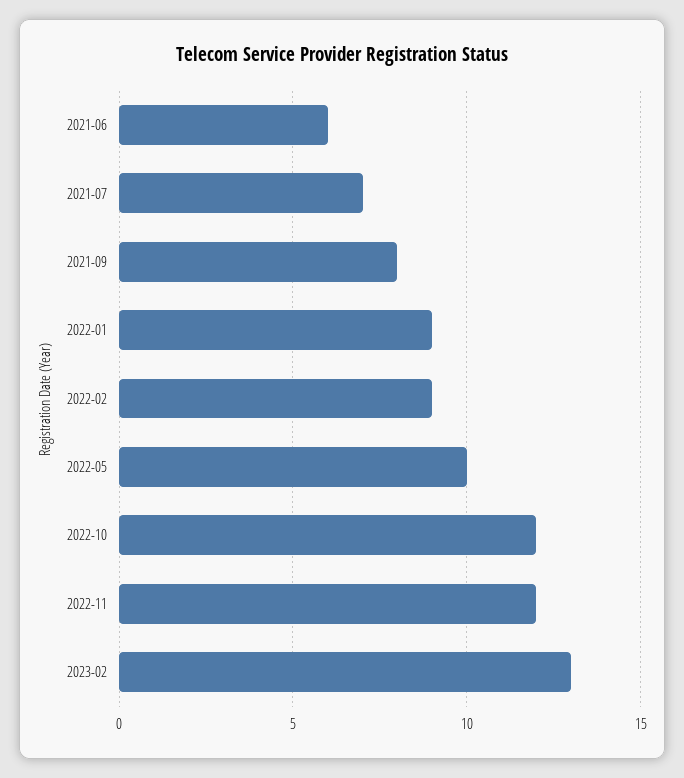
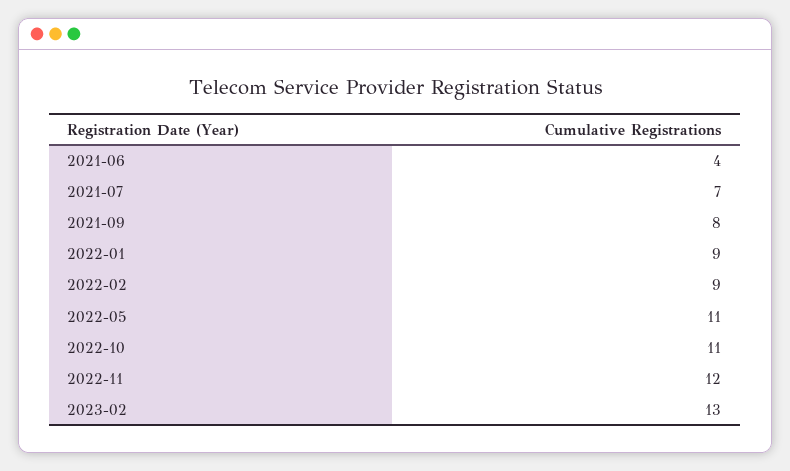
2021-06: 6 -> 4
2022-05: 10 -> 11
2022-10: 12 -> 11

